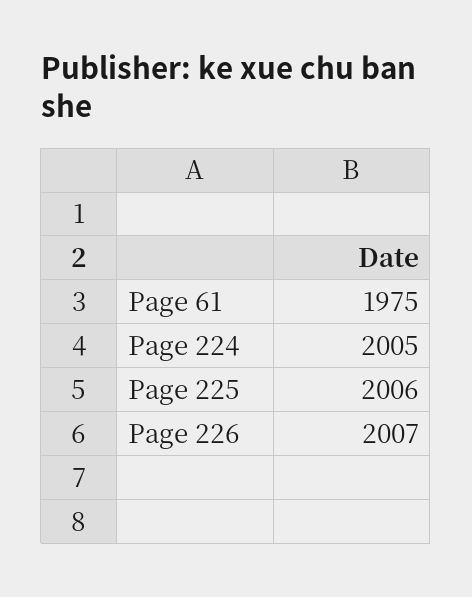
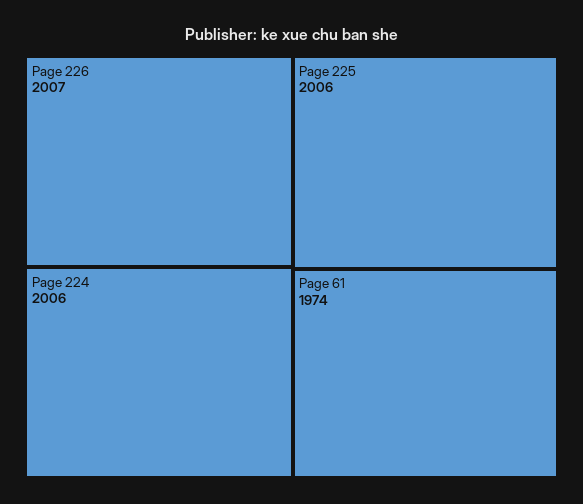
Page 61: 1975 -> 1974
Page 224: 2005 -> 2006

